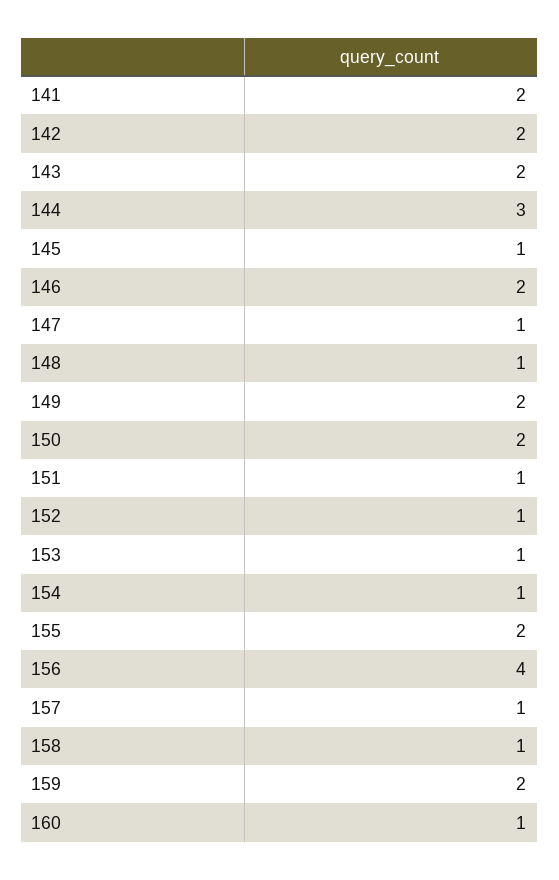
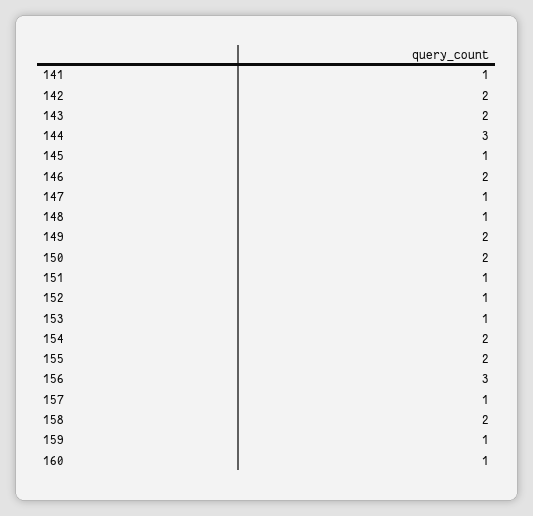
141: 2 -> 1
154: 1 -> 2
156: 4 -> 3
158: 1 -> 2
159: 2 -> 1

